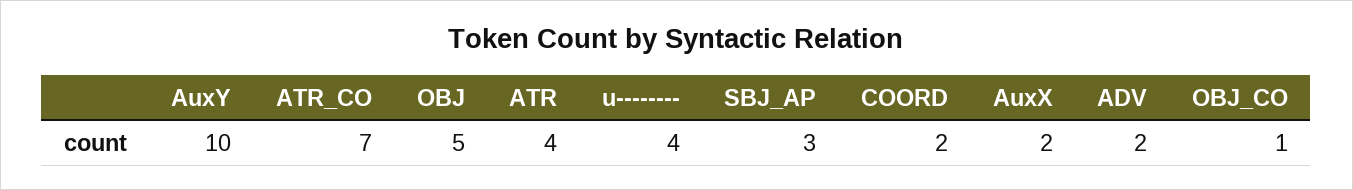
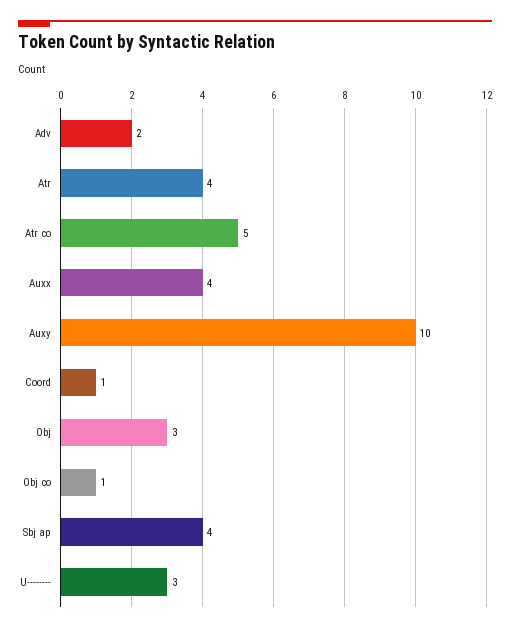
ATR_CO: 7 -> 5
OBJ: 5 -> 3
u--------: 4 -> 3
SBJ_AP: 3 -> 4
COORD: 2 -> 1
AuxX: 2 -> 4

